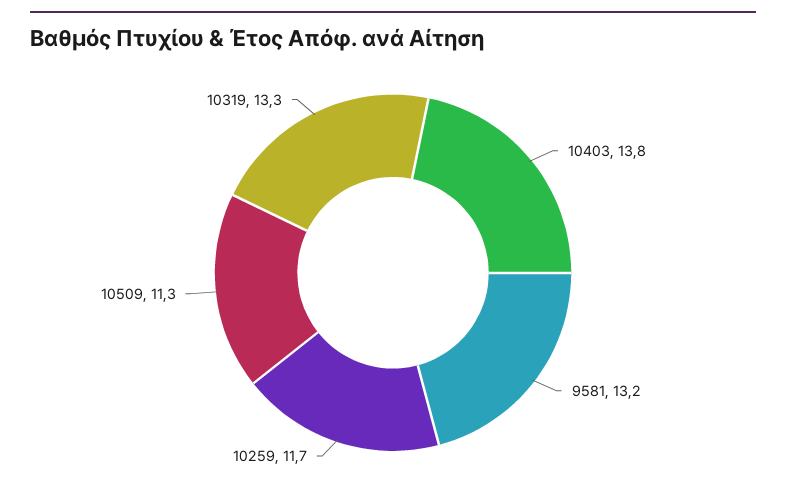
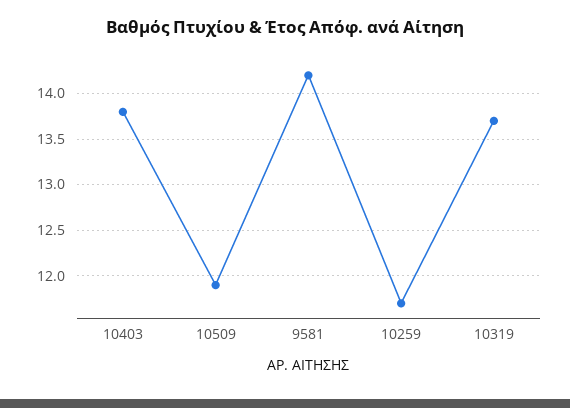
9581: 13.2 -> 14.2
10509: 11.3 -> 11.9
10319: 13.3 -> 13.7

